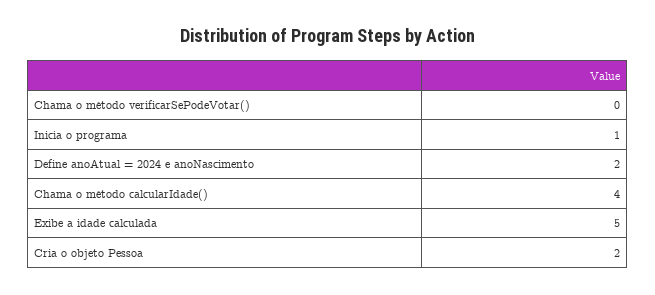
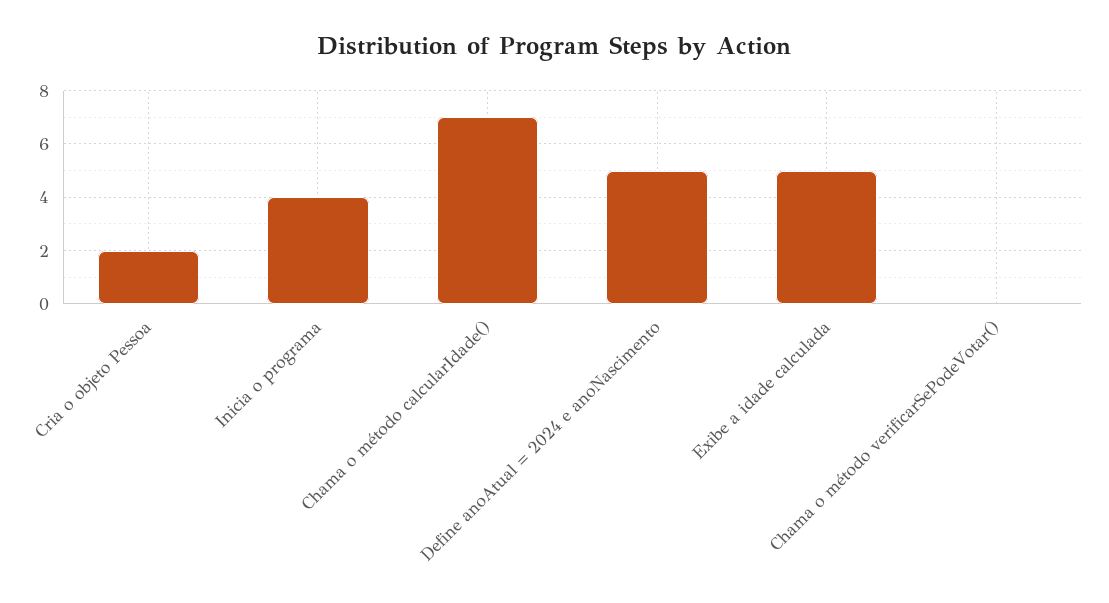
Inicia o programa: 1 -> 4
Define anoAtual = 2024 e anoNascimento: 2 -> 5
Chama o método calcularIdade(): 4 -> 7

